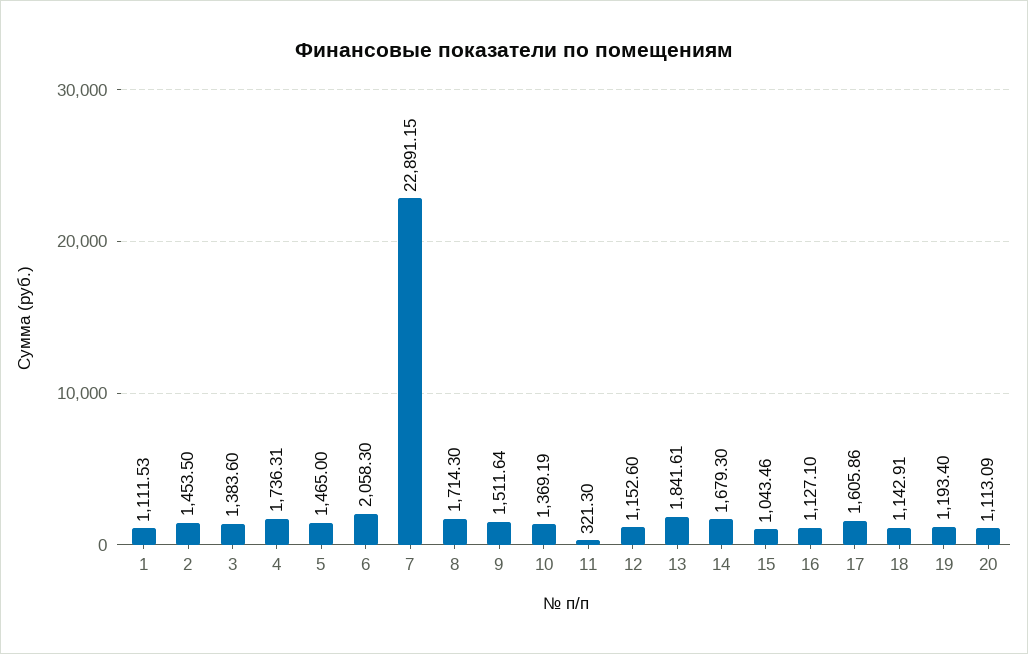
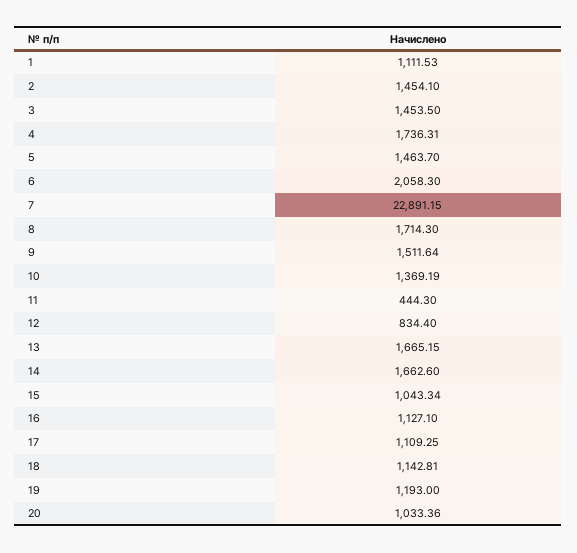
2: 1453.5 -> 1454.1
3: 1383.6 -> 1453.5
5: 1465 -> 1463.7
11: 321.3 -> 444.3
12: 1152.6 -> 834.4
13: 1841.61 -> 1665.15
14: 1679.3 -> 1662.6
15: 1043.46 -> 1043.34
17: 1605.86 -> 1109.25
18: 1142.91 -> 1142.81
19: 1193.4 -> 1193
20: 1113.09 -> 1033.36

